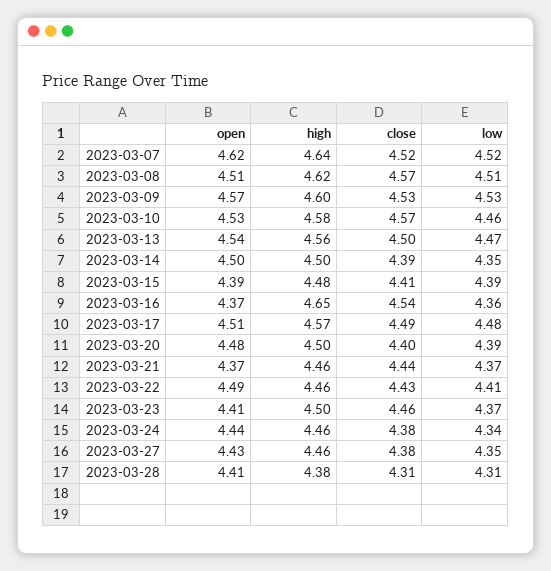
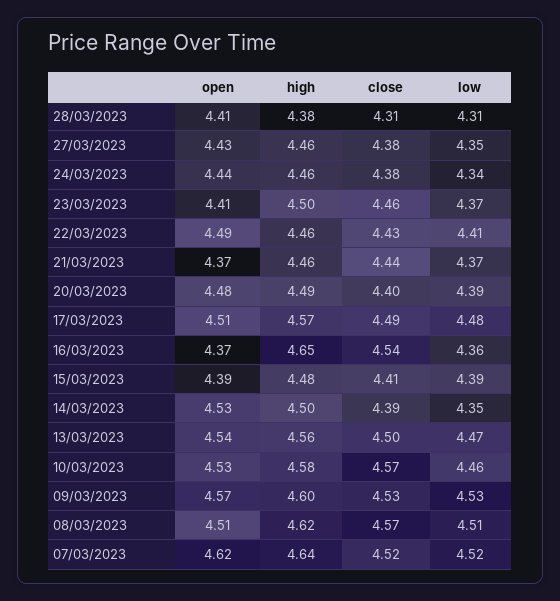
open, 2023-03-14: 4.5 -> 4.53
high, 2023-03-20: 4.5 -> 4.49

